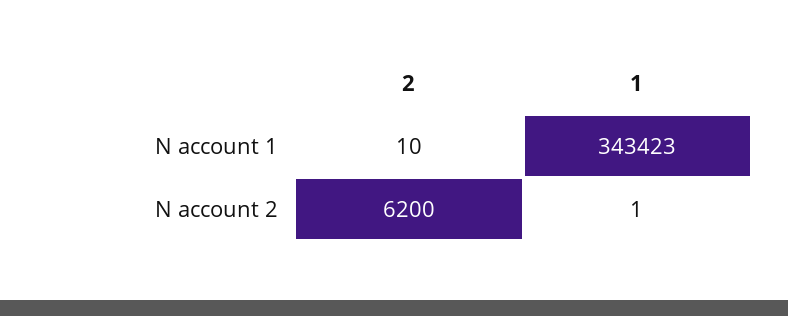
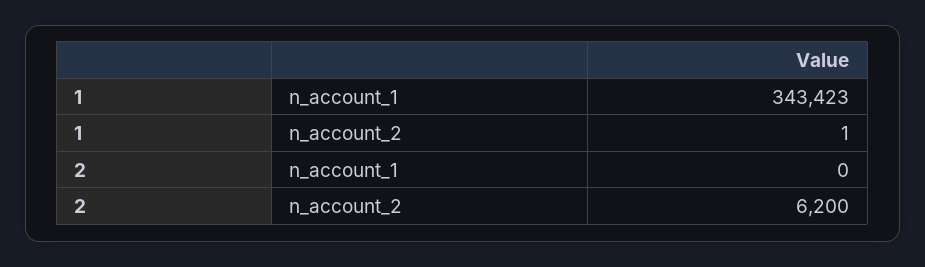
2, N account 1: 10 -> 0

